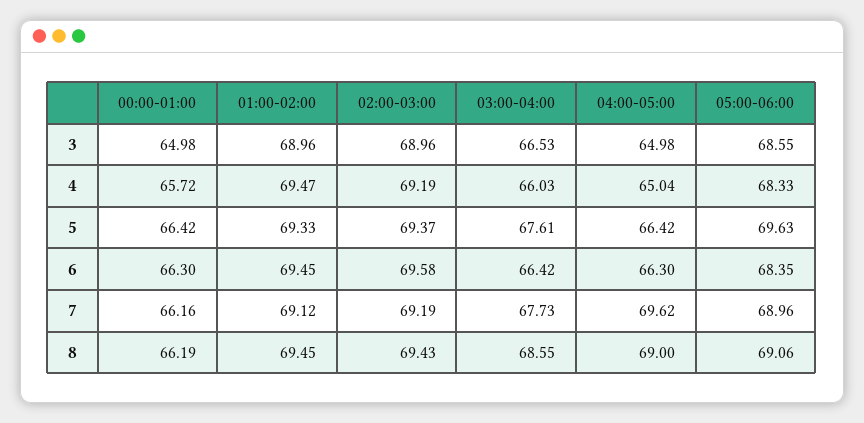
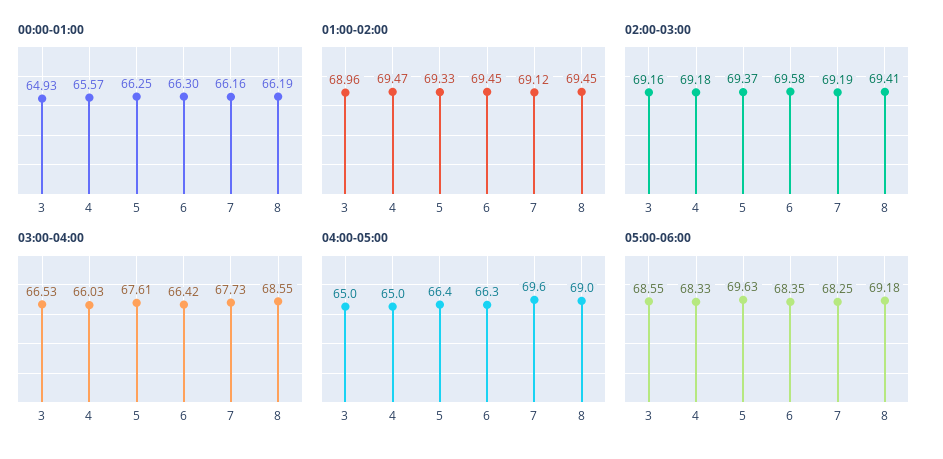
00:00-01:00, 3: 64.98 -> 64.93
02:00-03:00, 3: 68.96 -> 69.16
00:00-01:00, 4: 65.72 -> 65.57
02:00-03:00, 4: 69.19 -> 69.18
00:00-01:00, 5: 66.42 -> 66.25
05:00-06:00, 7: 68.96 -> 68.25
02:00-03:00, 8: 69.43 -> 69.41
05:00-06:00, 8: 69.06 -> 69.18

